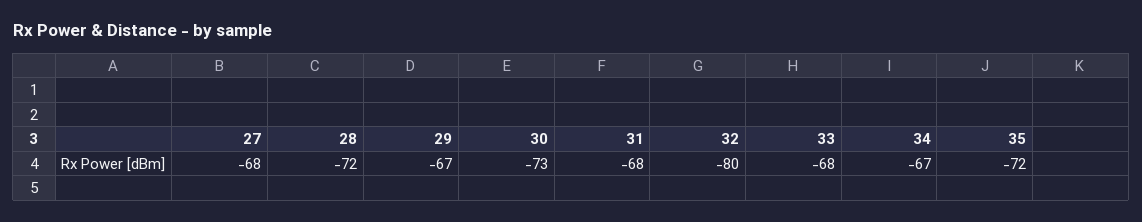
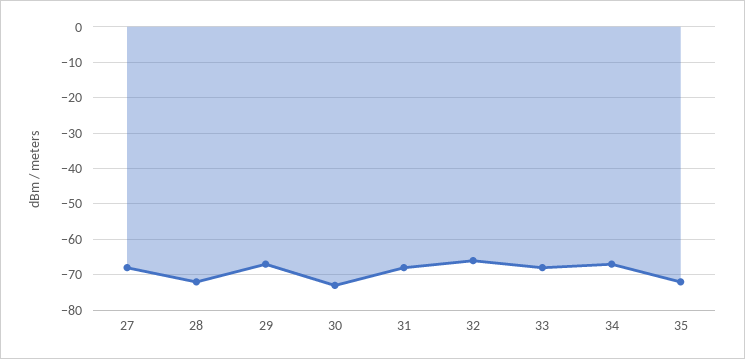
32: -80 -> -65

